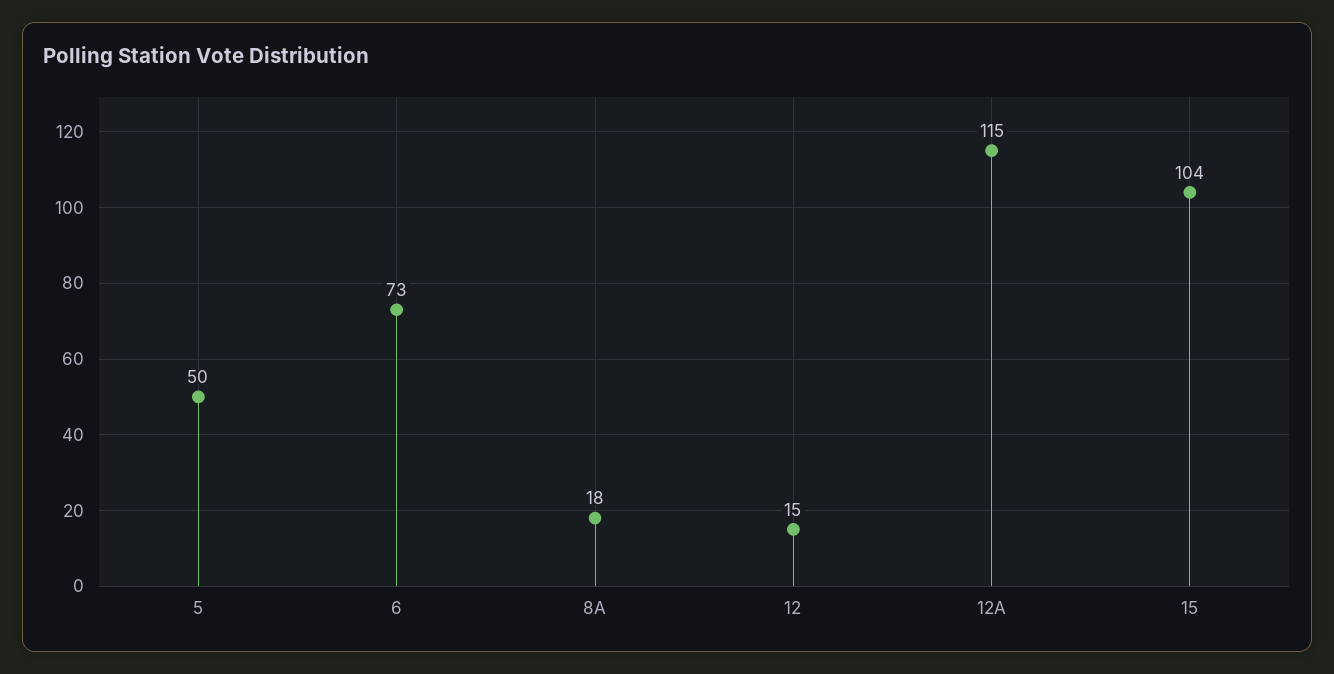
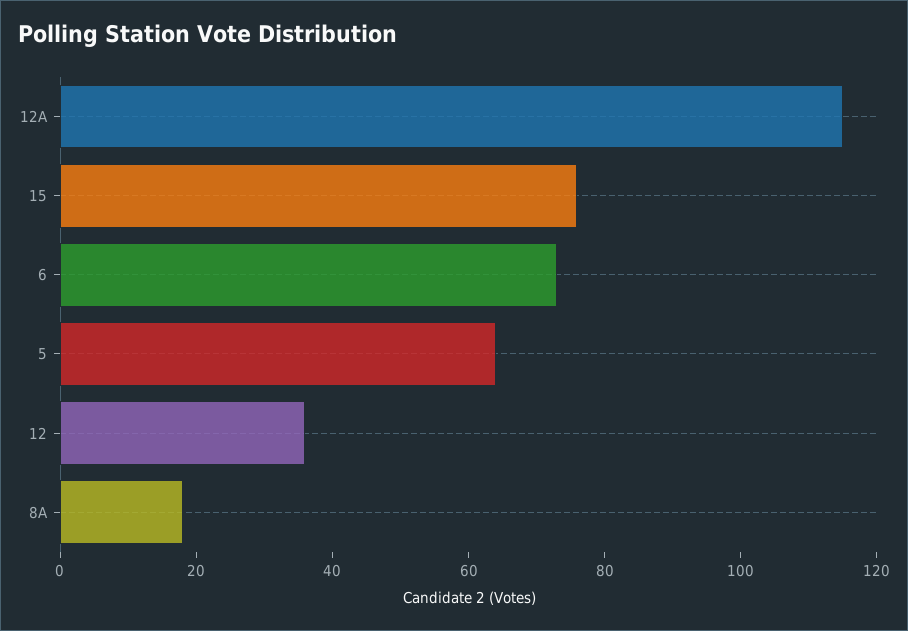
5: 50 -> 65
12: 15 -> 35
15: 104 -> 75

